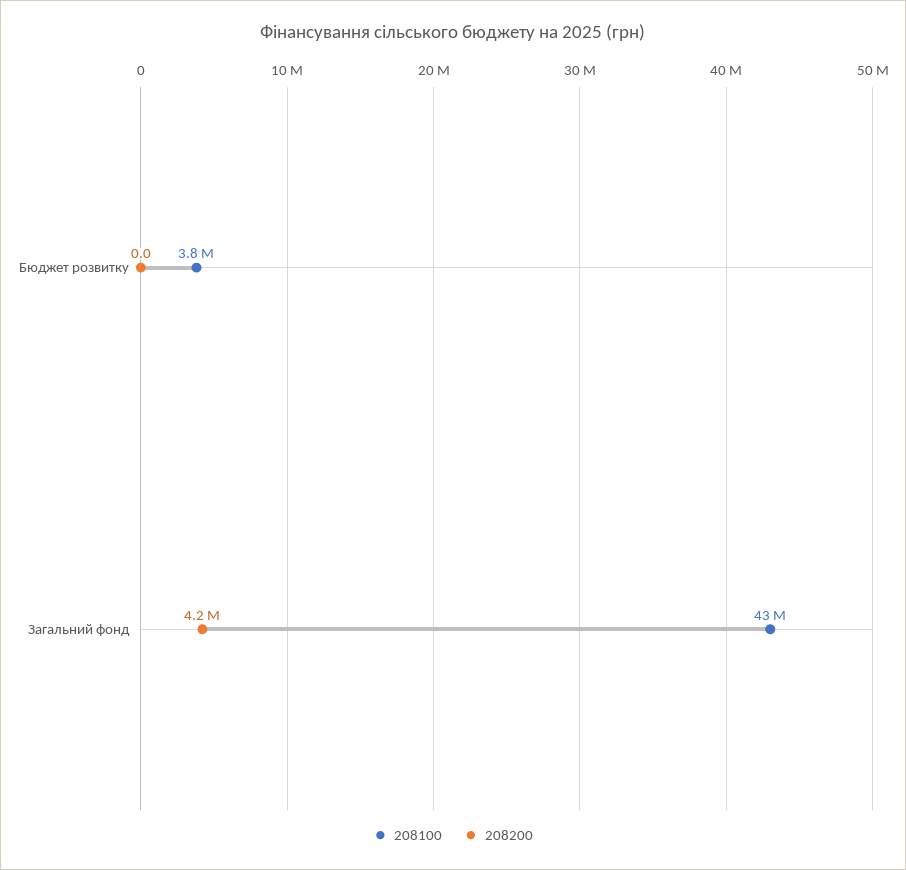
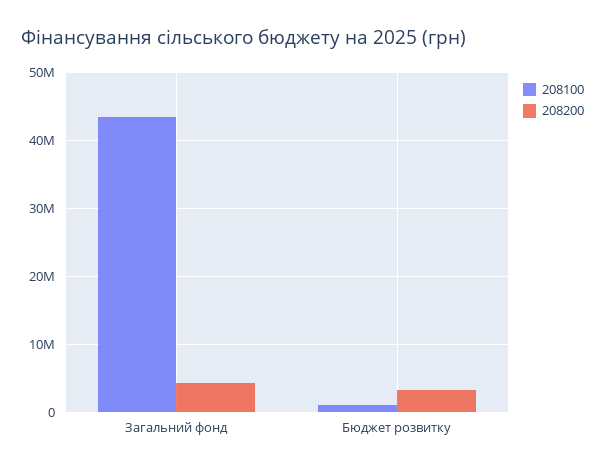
208100, Бюджет розвитку: 3800000 -> 1000000
208200, Бюджет розвитку: 0 -> 3000000

